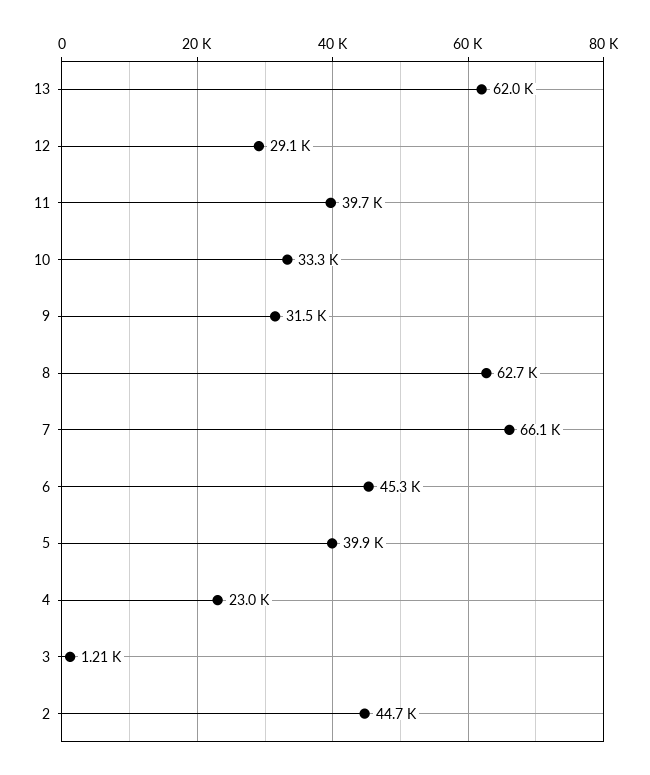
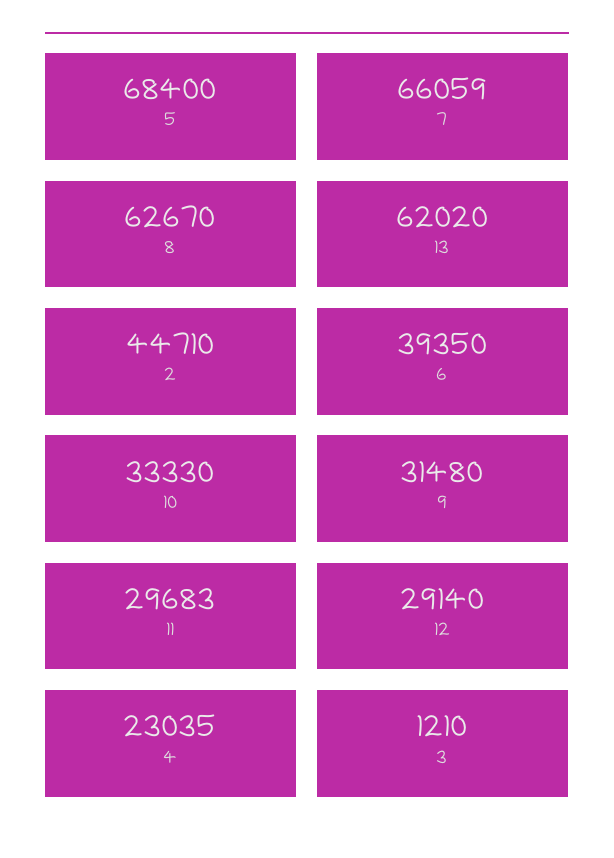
11: 39700 -> 29683
6: 45300 -> 39350
5: 39900 -> 68400

